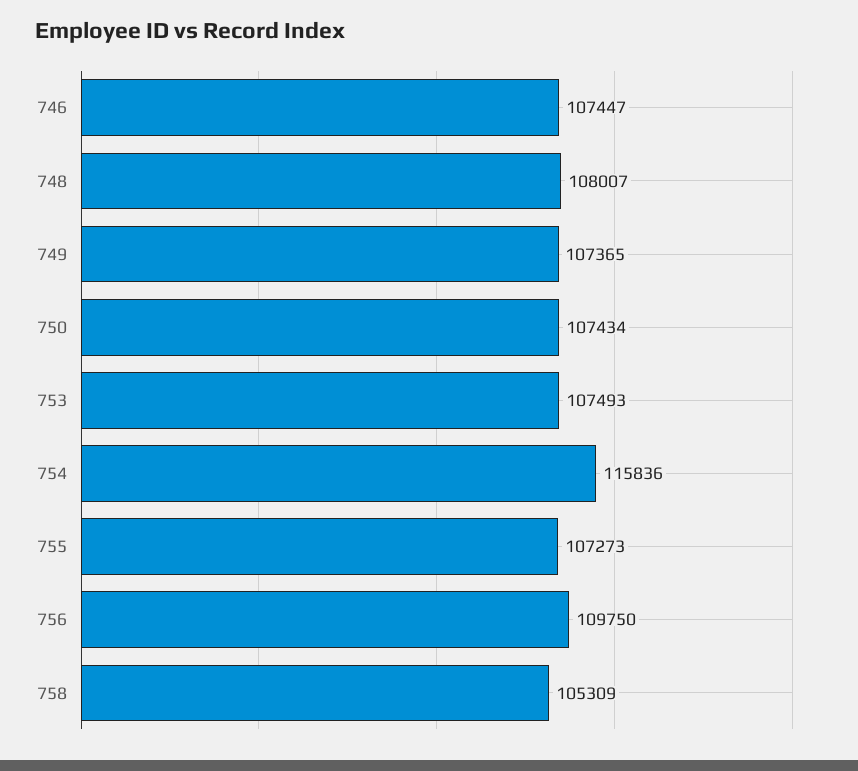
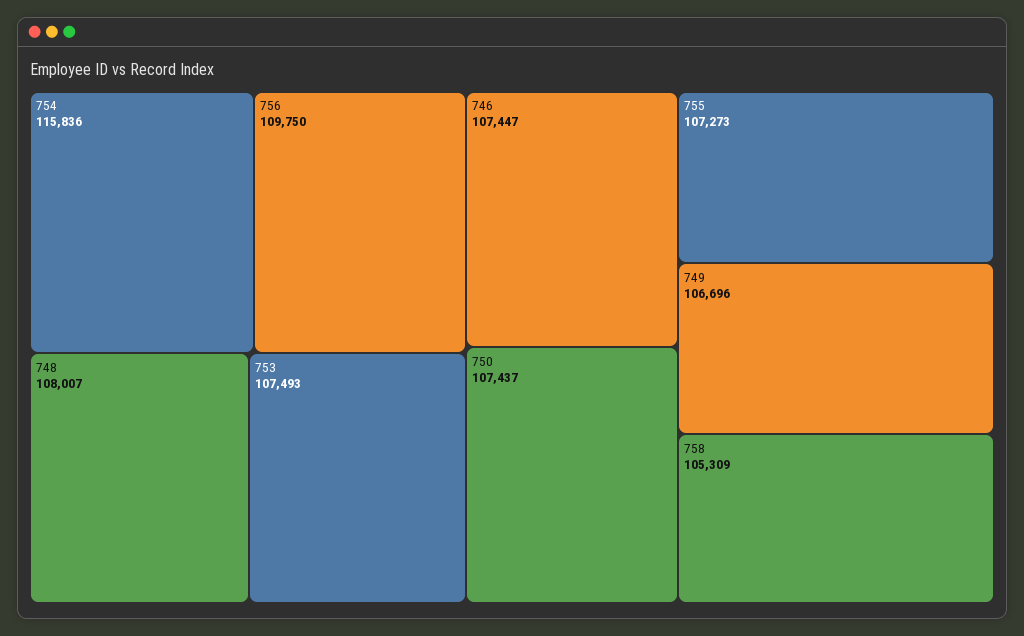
749: 107365 -> 106696
750: 107434 -> 107437

